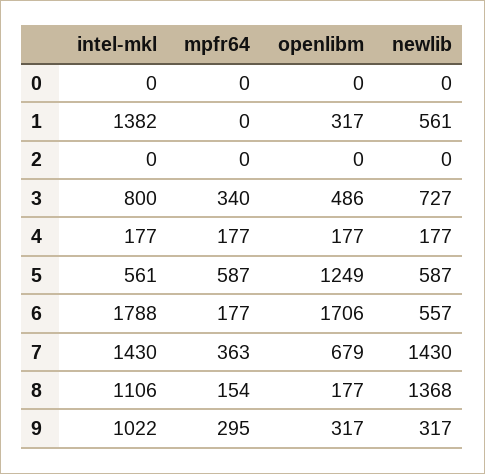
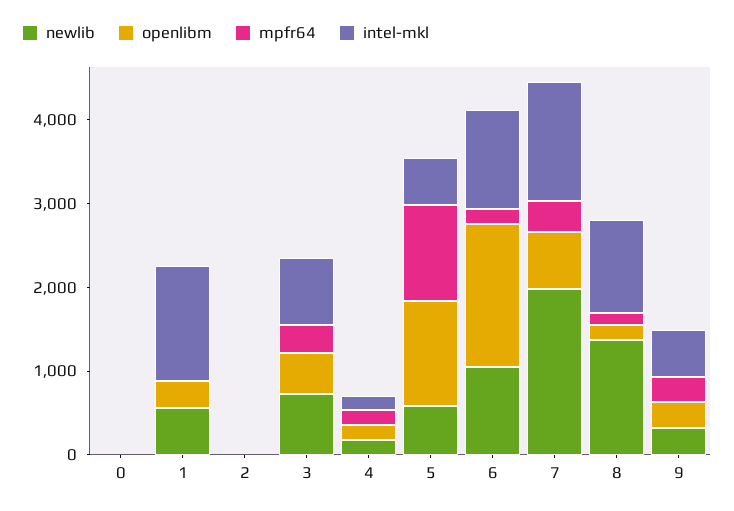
mpfr64, 5: 587 -> 1200
intel-mkl, 6: 1788 -> 1200
newlib, 6: 557 -> 1000
newlib, 7: 1430 -> 2000
intel-mkl, 9: 1022 -> 600

